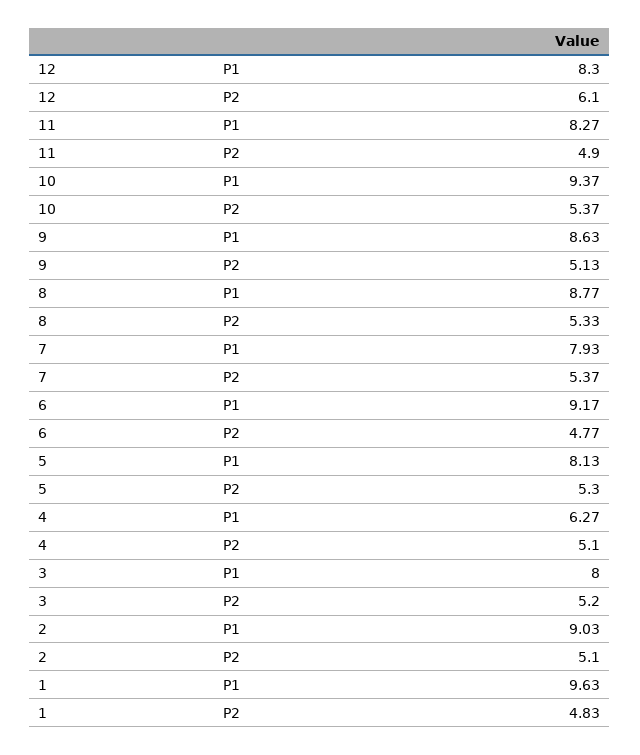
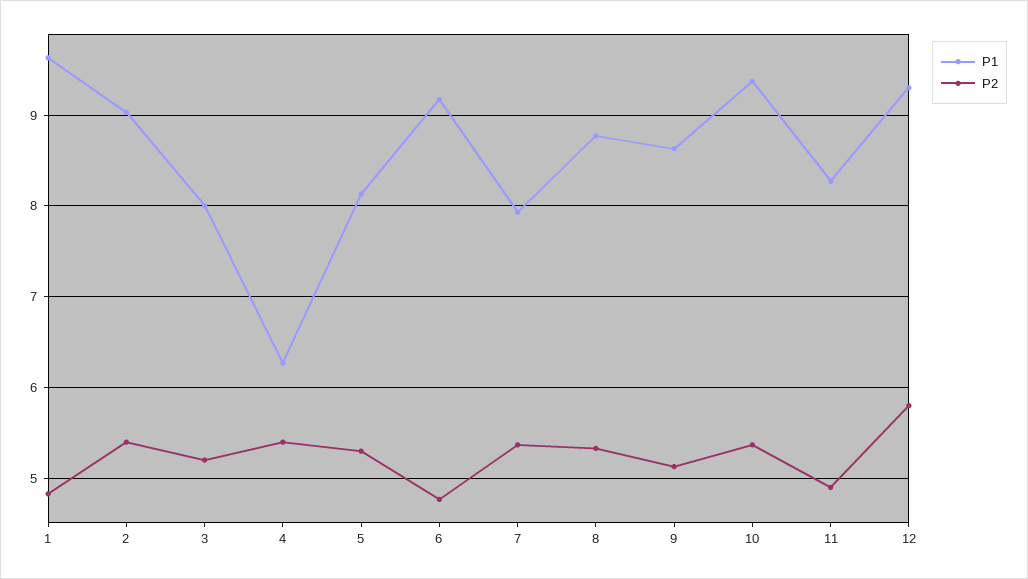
P1, 12: 8.3 -> 9.3
P2, 12: 6.1 -> 5.8
P2, 4: 5.1 -> 5.4
P2, 2: 5.1 -> 5.4

